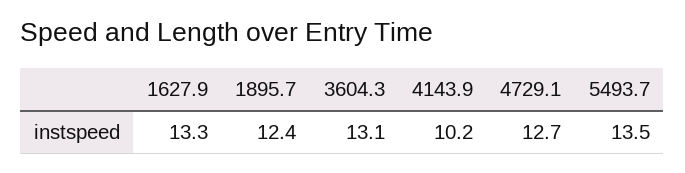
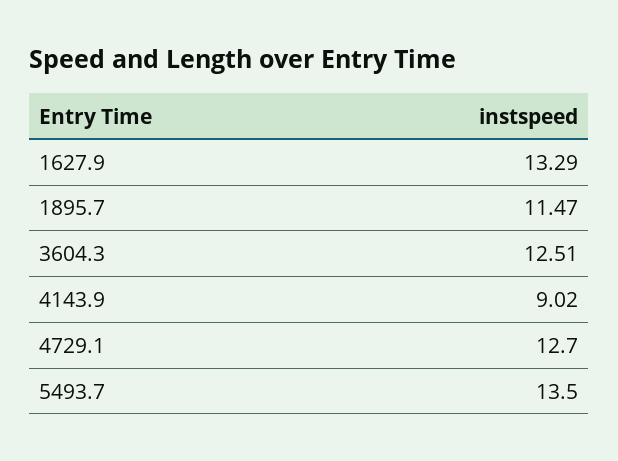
1895.7: 12.4 -> 11.47
3604.3: 13.1 -> 12.51
4143.9: 10.2 -> 9.02

